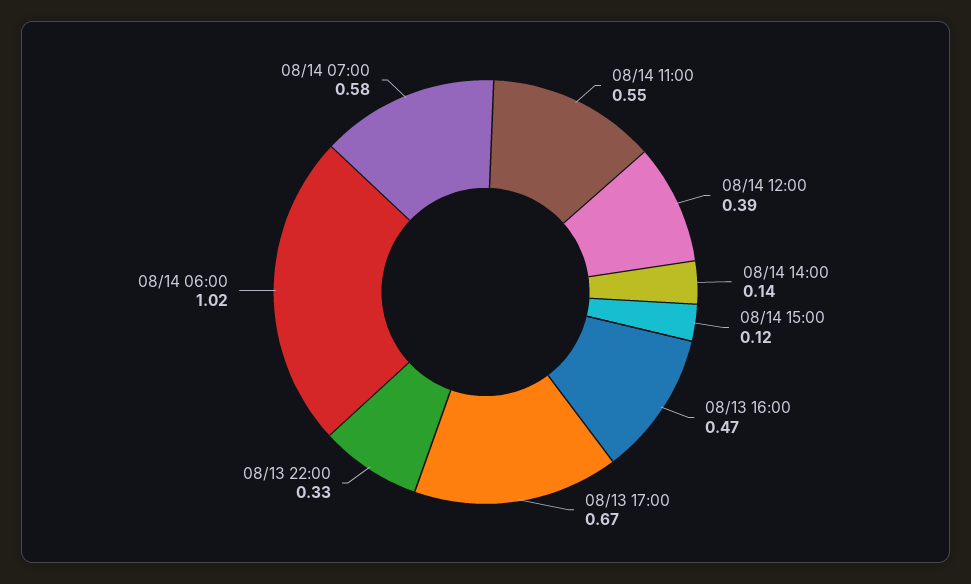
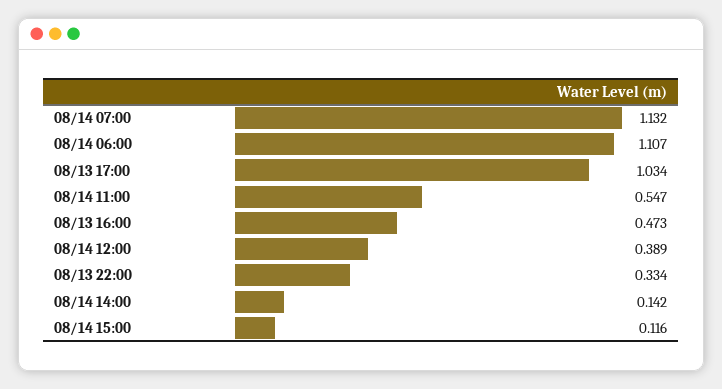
08/13 17:00: 0.67 -> 1.034
08/14 06:00: 1.02 -> 1.107
08/14 07:00: 0.58 -> 1.132

